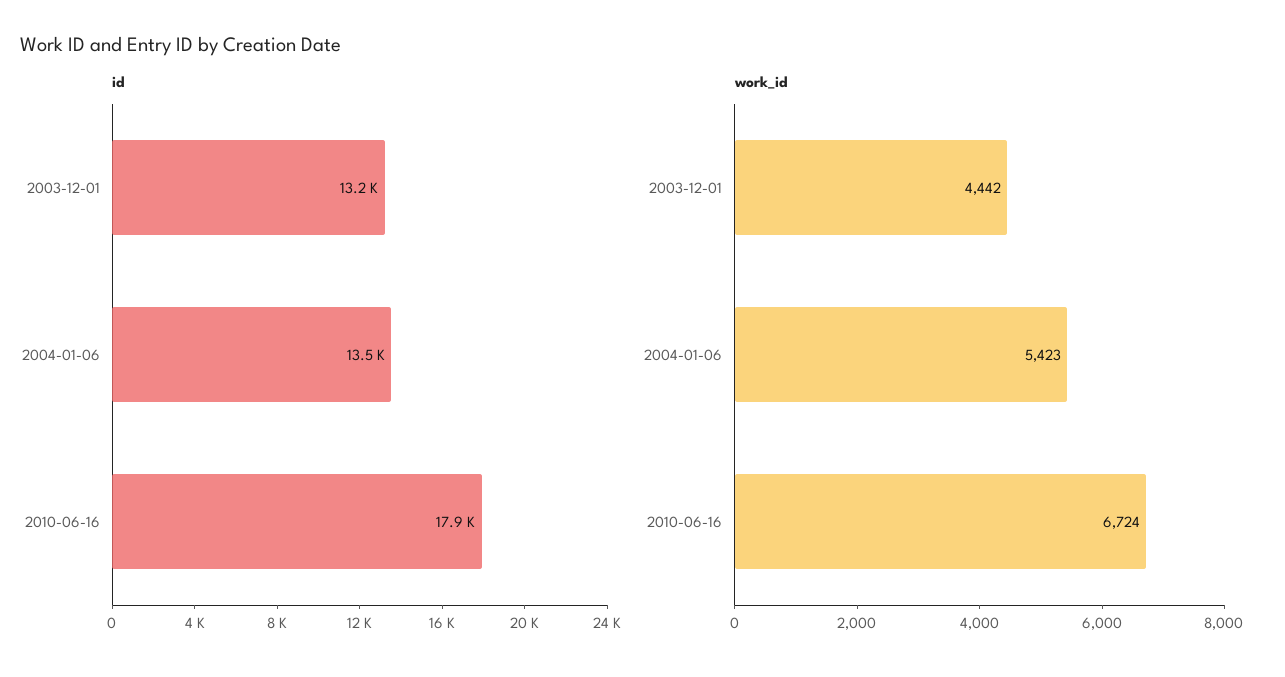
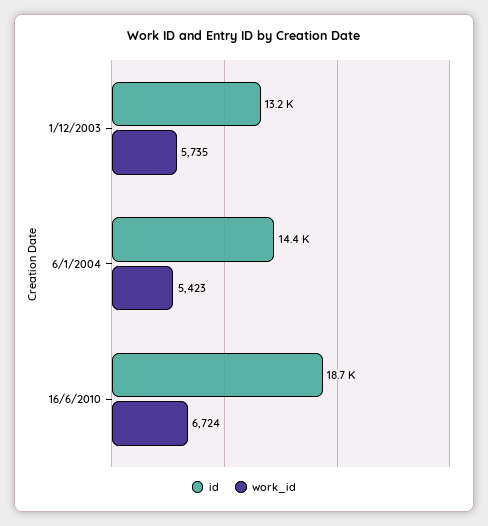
id, 2004-01-06: 13500 -> 14400
id, 2010-06-16: 17900 -> 18700
work_id, 2003-12-01: 4442 -> 5735

